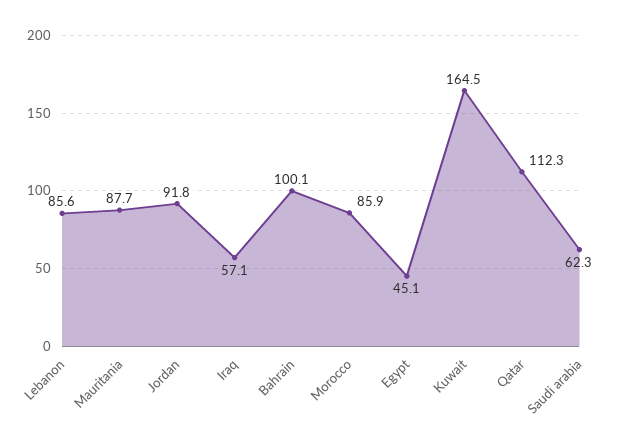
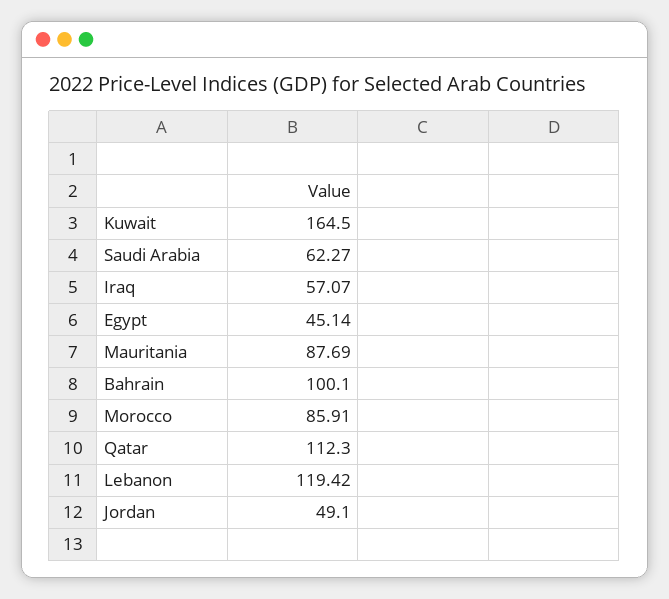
Lebanon: 85.6 -> 119.42
Jordan: 91.8 -> 49.1

